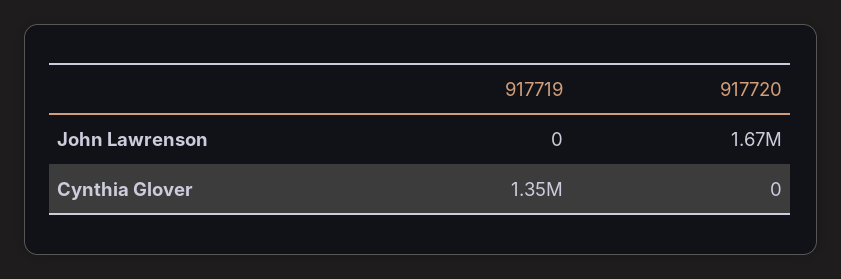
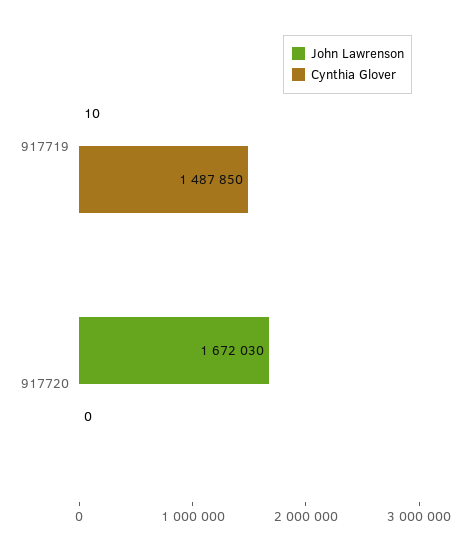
John Lawrenson, 917719: 0 -> 10
Cynthia Glover, 917719: 1350000 -> 1487850

